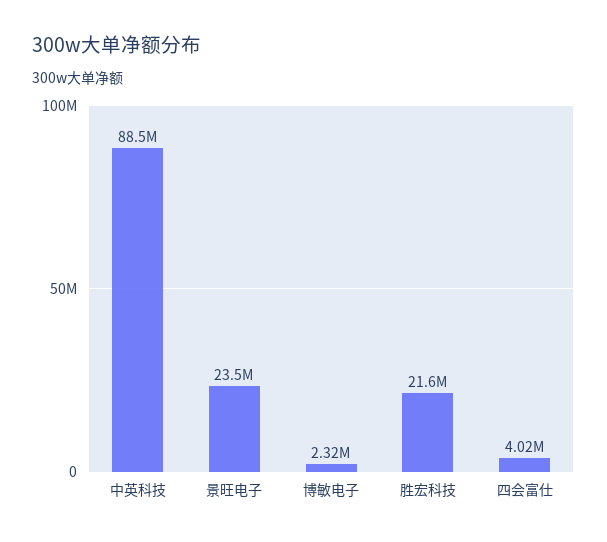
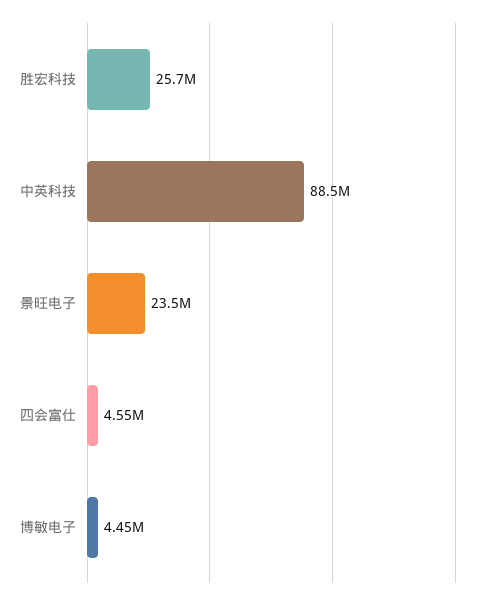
博敏电子: 2320000 -> 4450000
胜宏科技: 21600000 -> 25700000
四会富仕: 4020000 -> 4550000

